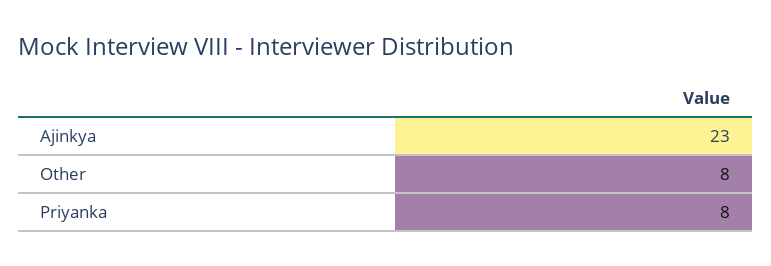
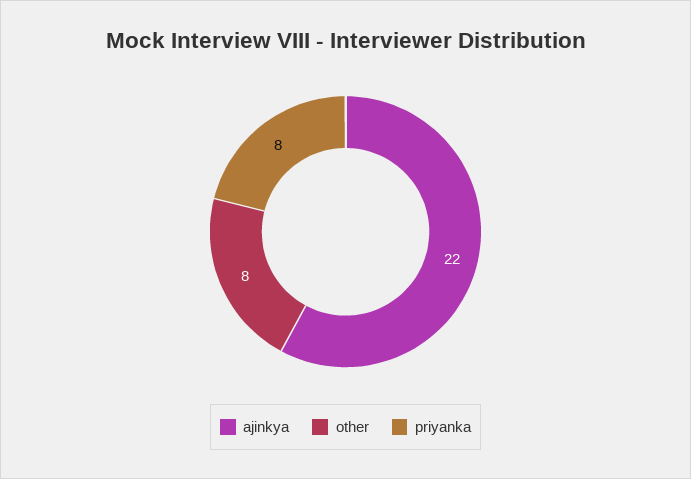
Ajinkya: 23 -> 22

